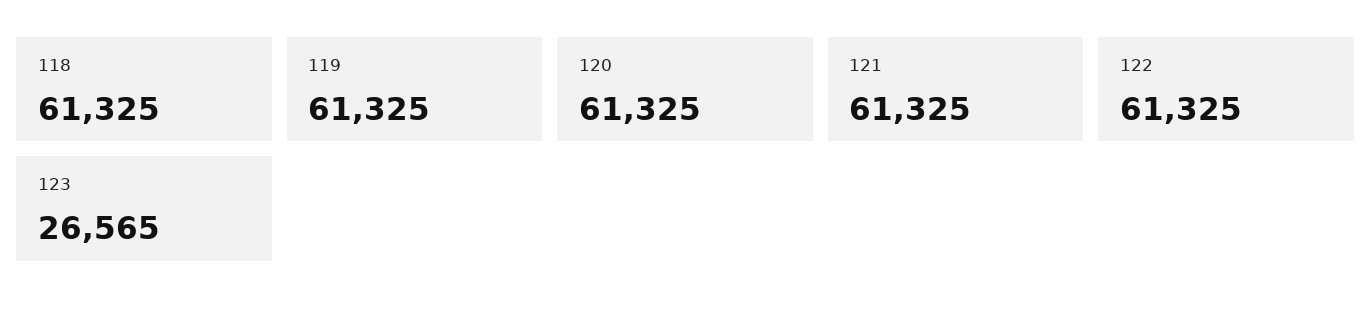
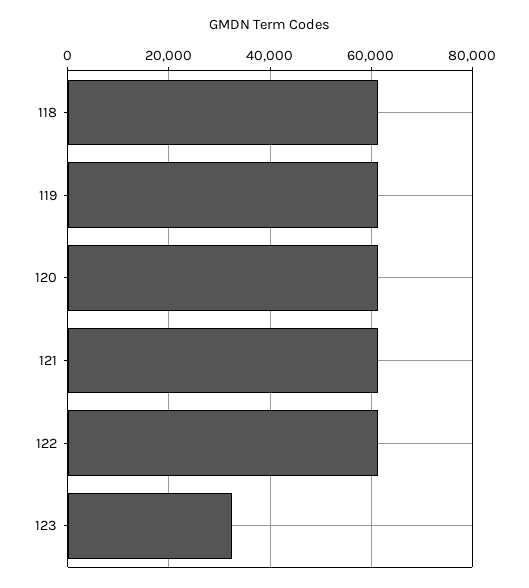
123: 26565 -> 32000

